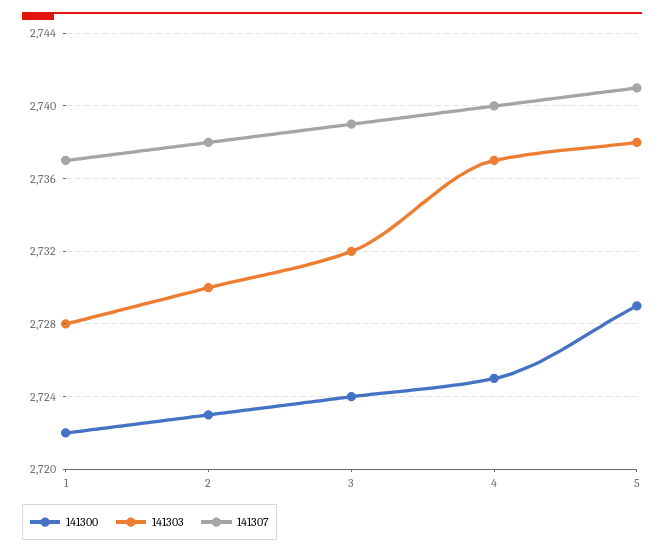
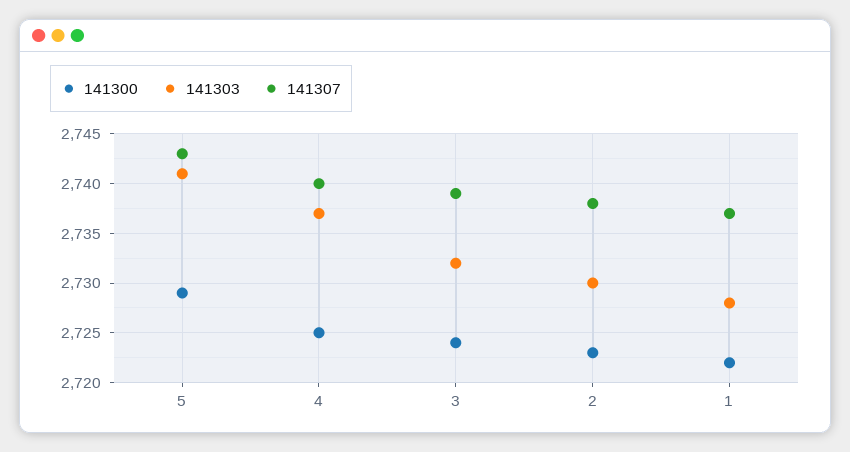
141303, 5: 2738 -> 2741
141307, 5: 2741 -> 2743

